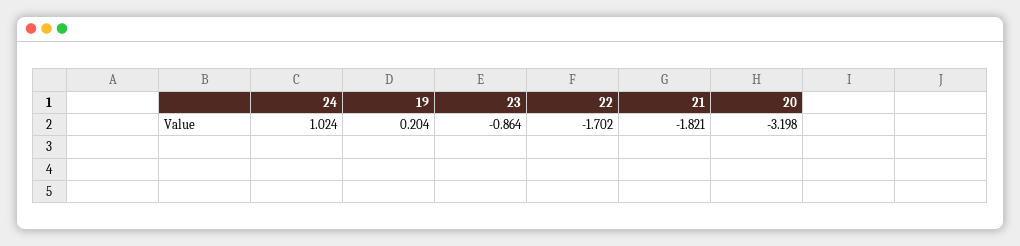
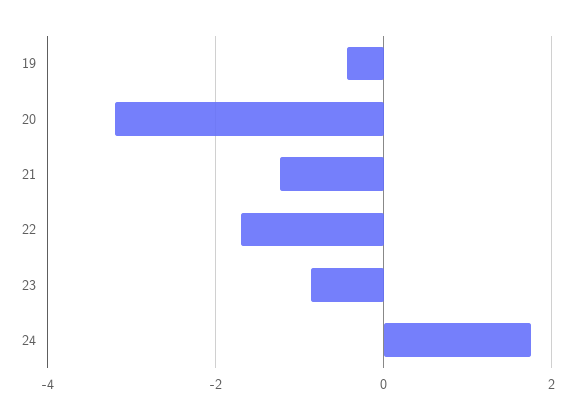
24: 1.024 -> 1.8
19: 0.204 -> -0.4
21: -1.821 -> -1.2

